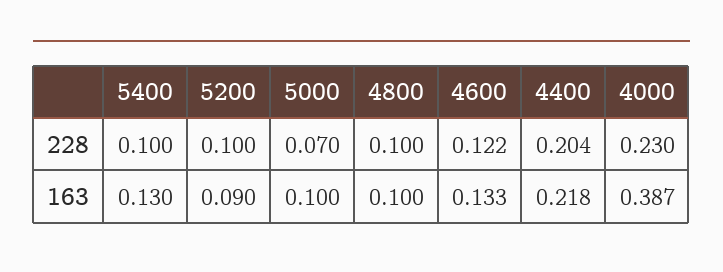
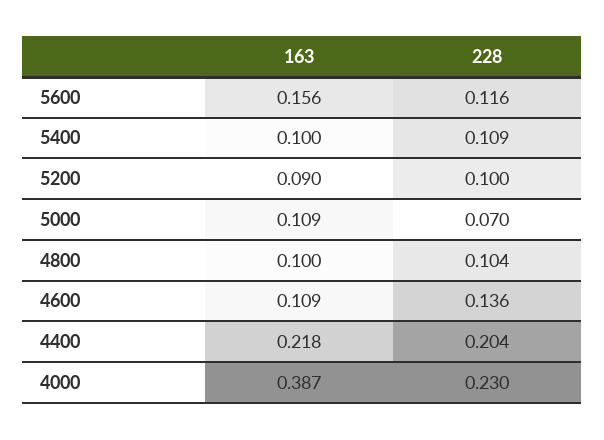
5400, 228: 0.1 -> 0.109
4800, 228: 0.1 -> 0.104
4600, 228: 0.122 -> 0.136
5400, 163: 0.13 -> 0.1
5000, 163: 0.1 -> 0.109
4600, 163: 0.133 -> 0.109
5600, 163: none -> 0.156
5600, 228: none -> 0.116

